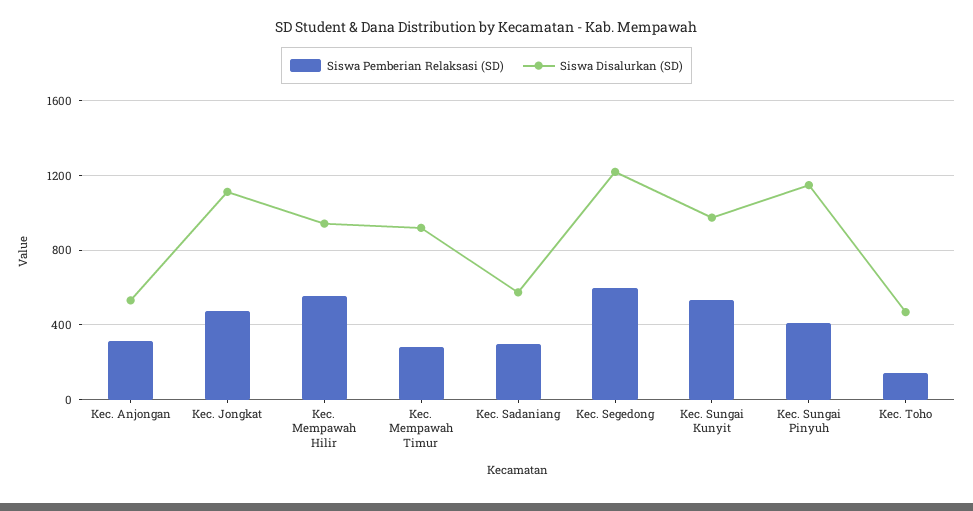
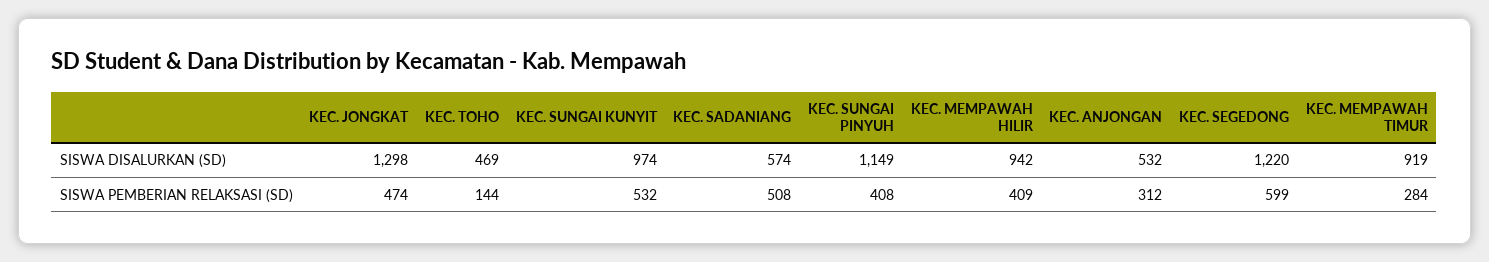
Siswa Disalurkan (SD), Kec. Jongkat: 1100 -> 1298
Siswa Pemberian Relaksasi (SD), Kec. Mempawah Hilir: 550 -> 409
Siswa Pemberian Relaksasi (SD), Kec. Sadaniang: 300 -> 508

